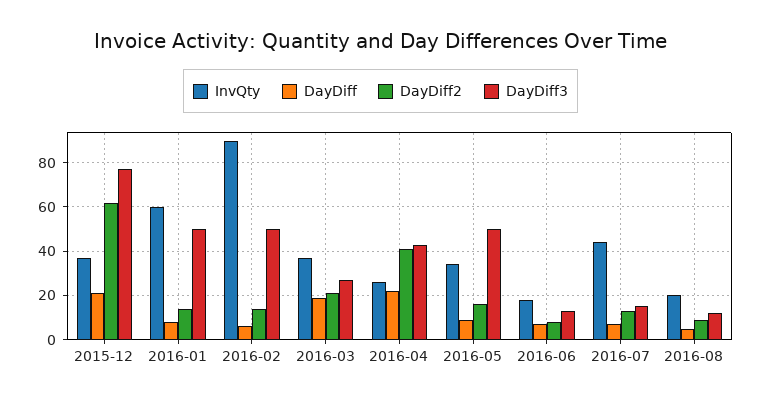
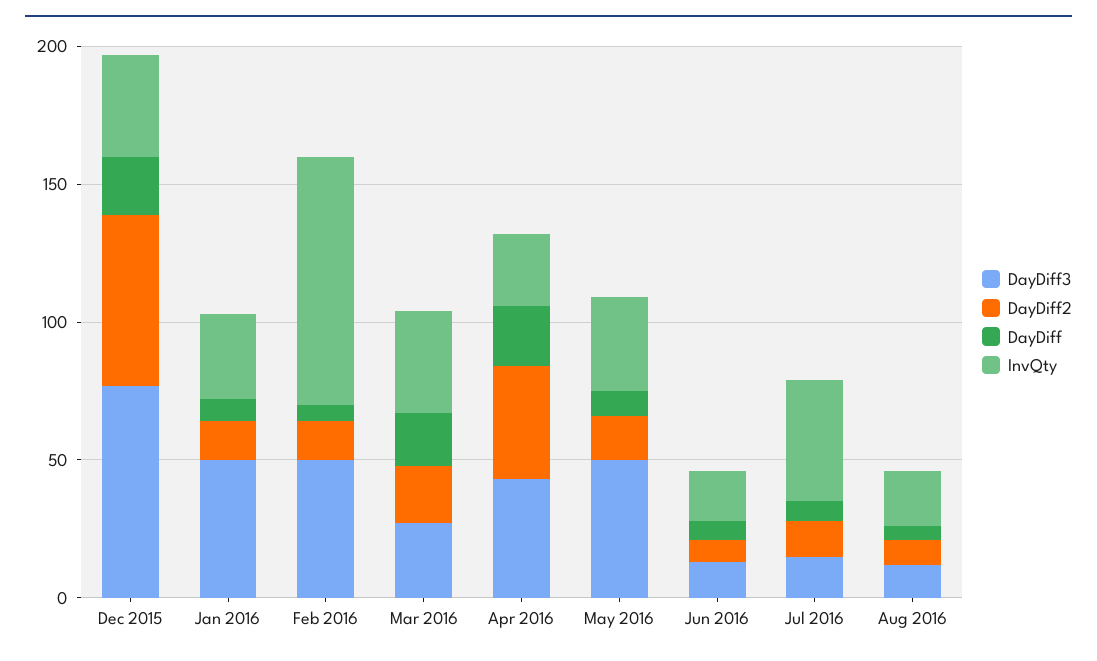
InvQty, 2016-01: 60 -> 30

